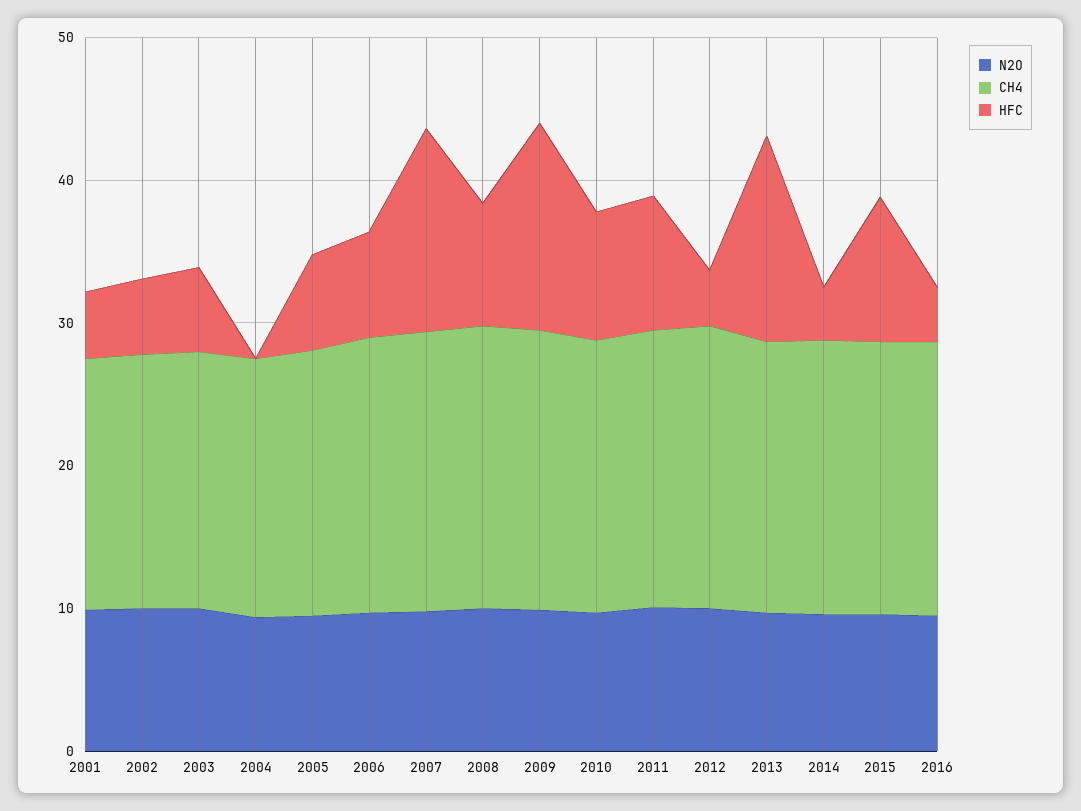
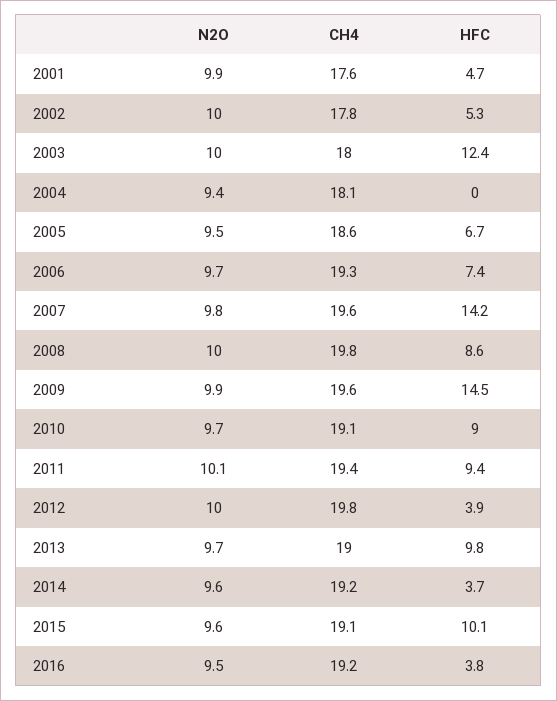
HFC, 2003: 6 -> 12.4
HFC, 2013: 14 -> 9.8

